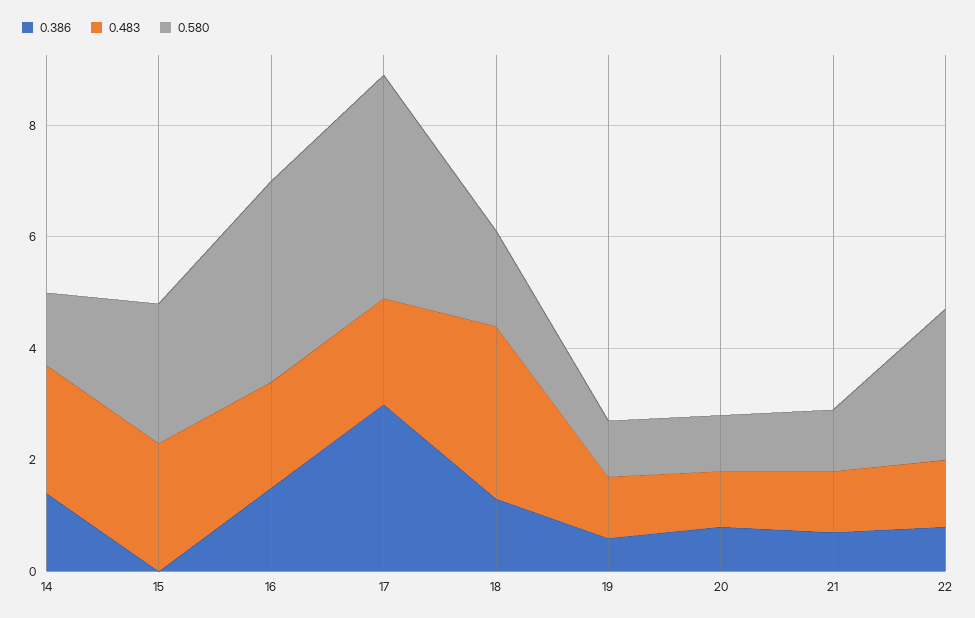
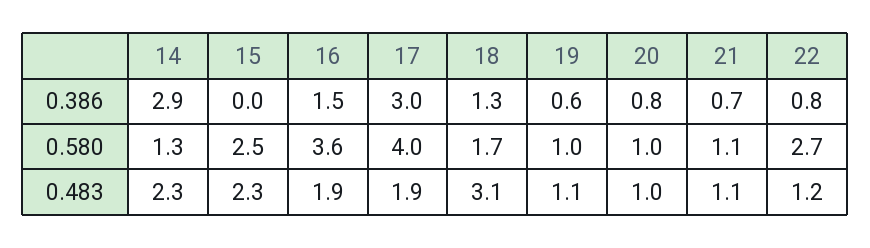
0.386, 14: 1.5 -> 2.9

